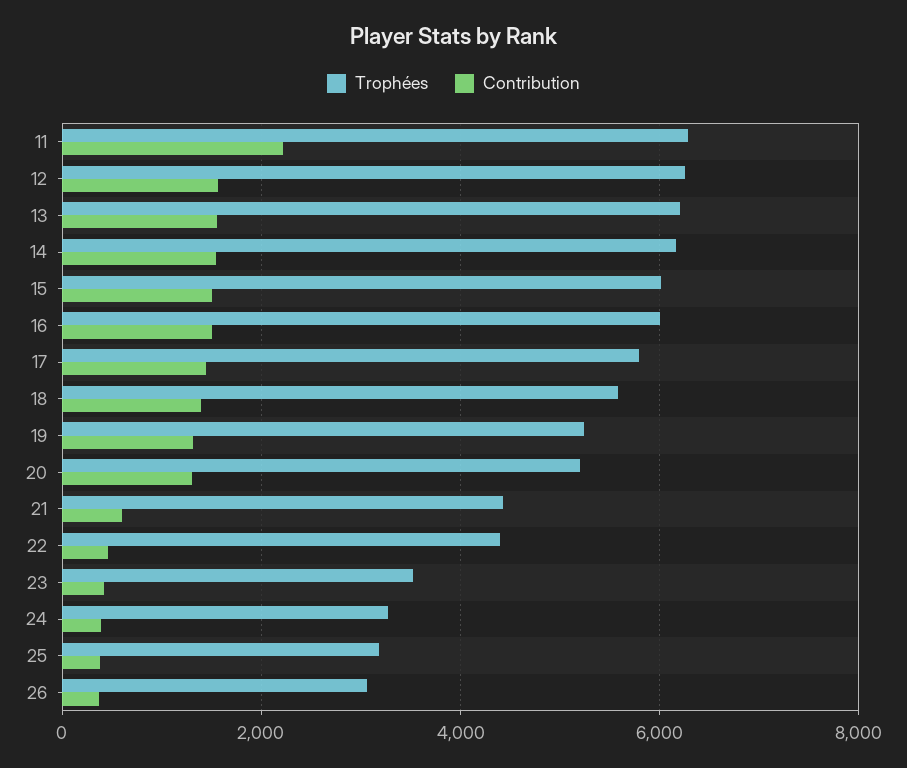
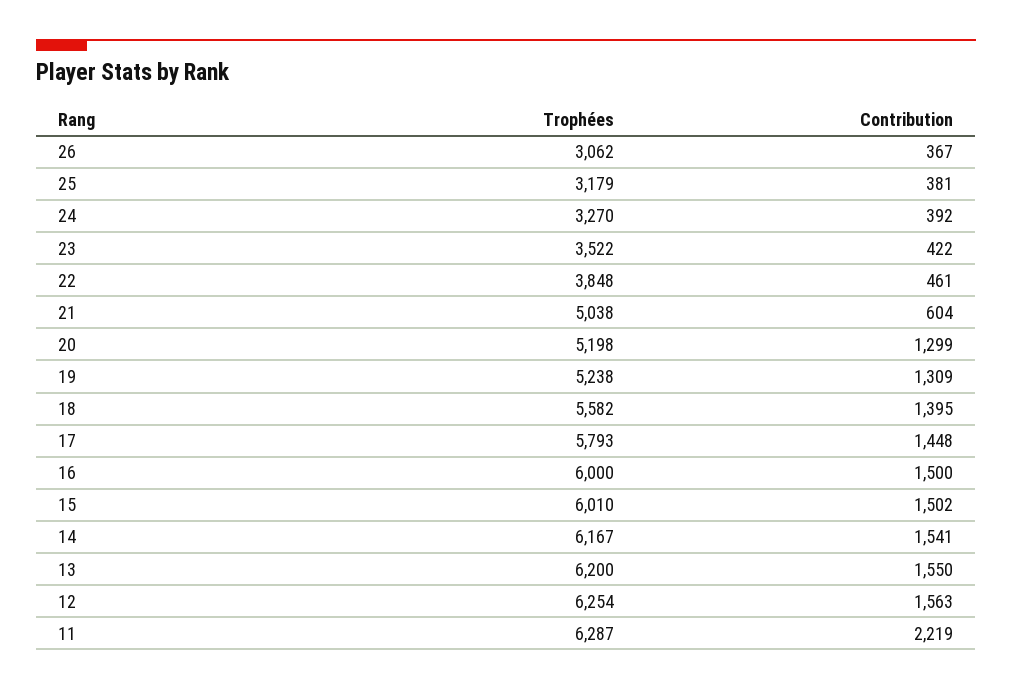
Trophées, 21: 4400 -> 5038
Trophées, 22: 4400 -> 3848

